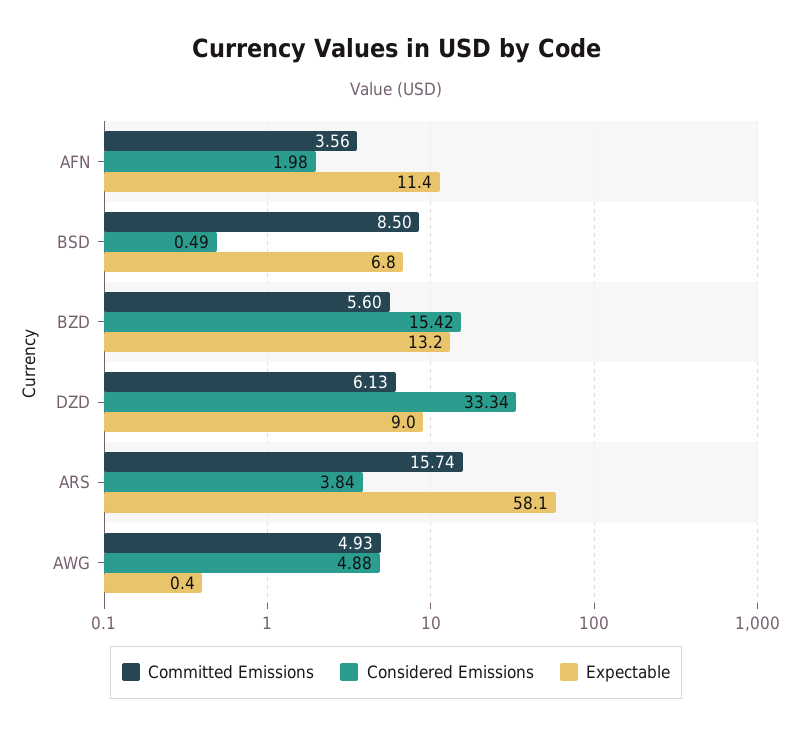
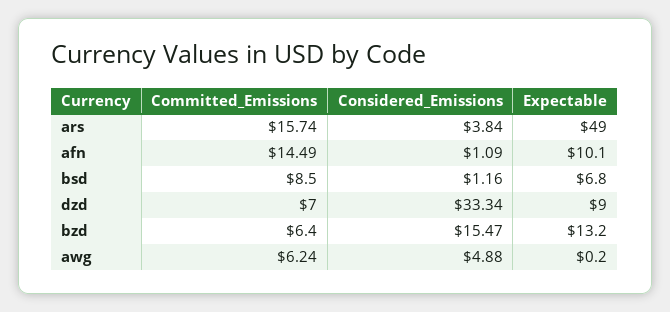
Committed Emissions, AFN: 3.56 -> 14.49
Considered Emissions, AFN: 1.98 -> 1.09
Expectable, AFN: 11.4 -> 10.1
Considered Emissions, BSD: 0.49 -> 1.16
Committed Emissions, BZD: 5.6 -> 6.4
Considered Emissions, BZD: 15.42 -> 15.47
Committed Emissions, DZD: 6.13 -> 7
Expectable, ARS: 58.1 -> 49
Committed Emissions, AWG: 4.93 -> 6.24
Expectable, AWG: 0.4 -> 0.2

